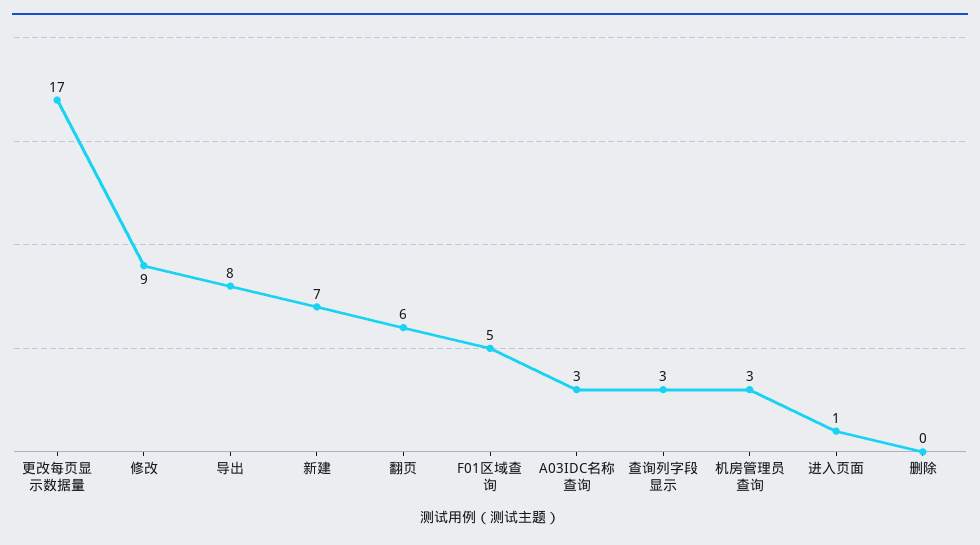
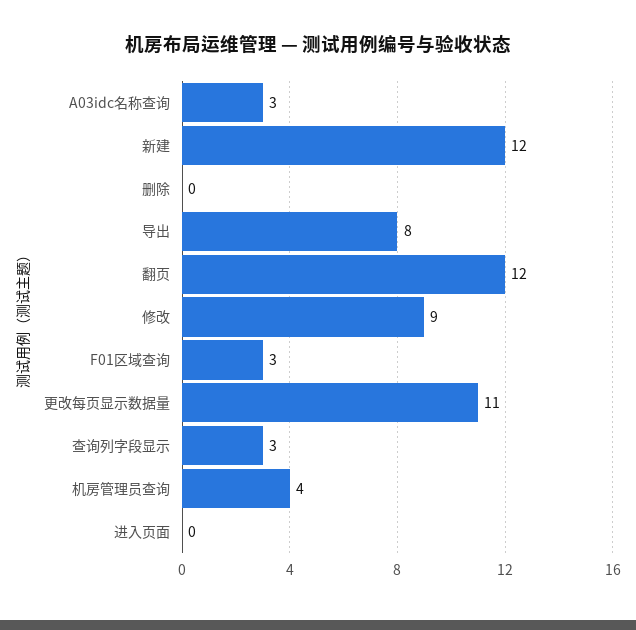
更改每页显示数据量: 17 -> 11
新建: 7 -> 12
翻页: 6 -> 12
F01区域查询: 5 -> 3
机房管理员查询: 3 -> 4
进入页面: 1 -> 0

